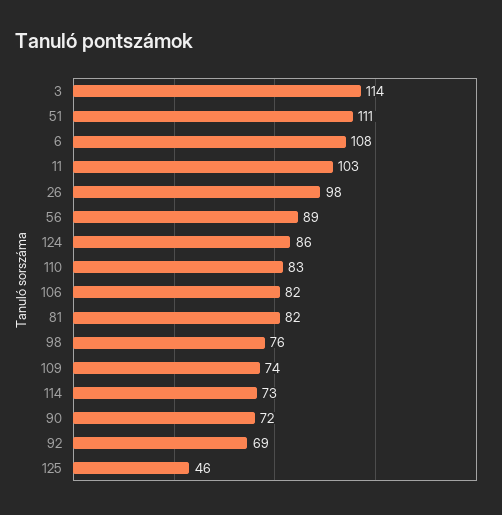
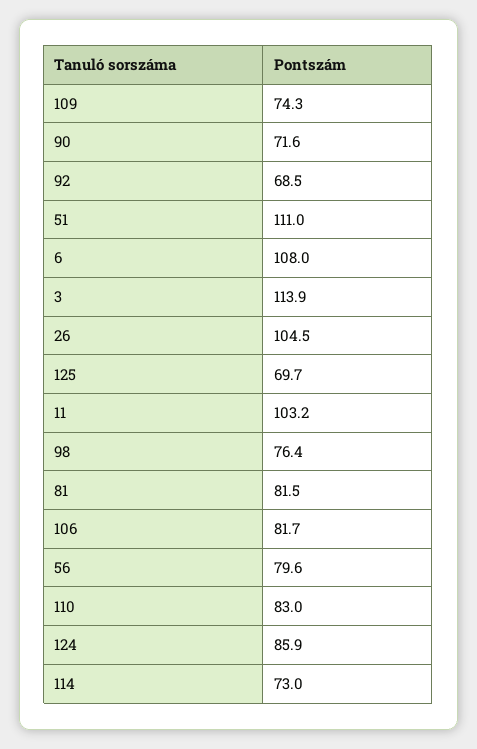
26: 98 -> 104.5
56: 89 -> 79.6
125: 46 -> 69.7

